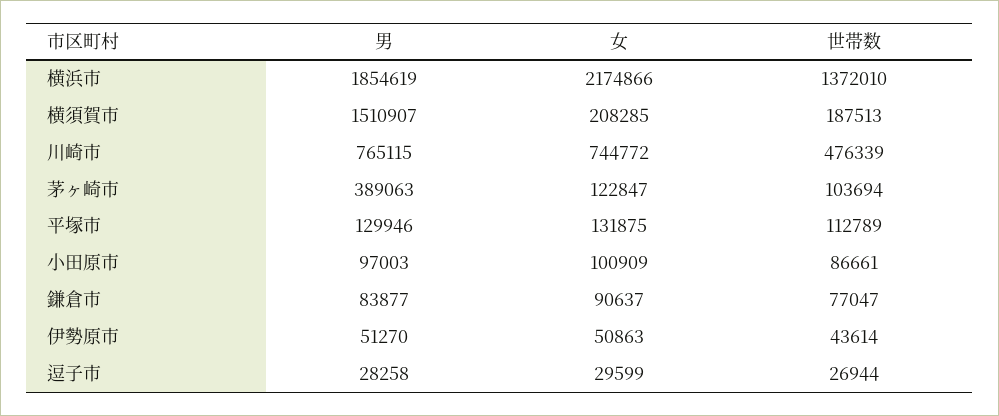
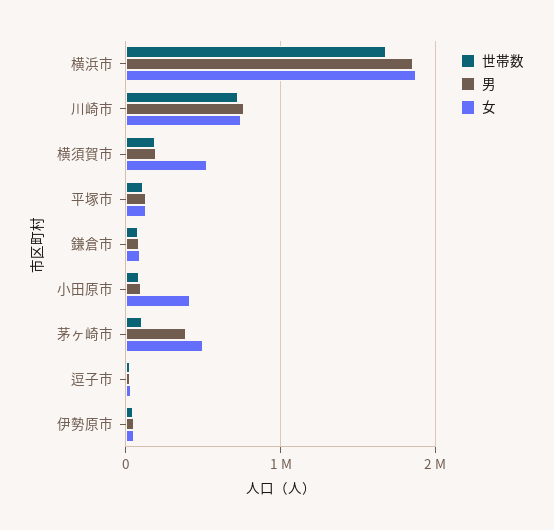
女, 横浜市: 2174866 -> 1900000
世帯数, 横浜市: 1372010 -> 1700000
男, 横須賀市: 1510907 -> 200000
女, 横須賀市: 208285 -> 500000
世帯数, 川崎市: 476339 -> 700000
女, 茅ヶ崎市: 122847 -> 500000
女, 小田原市: 100909 -> 400000

